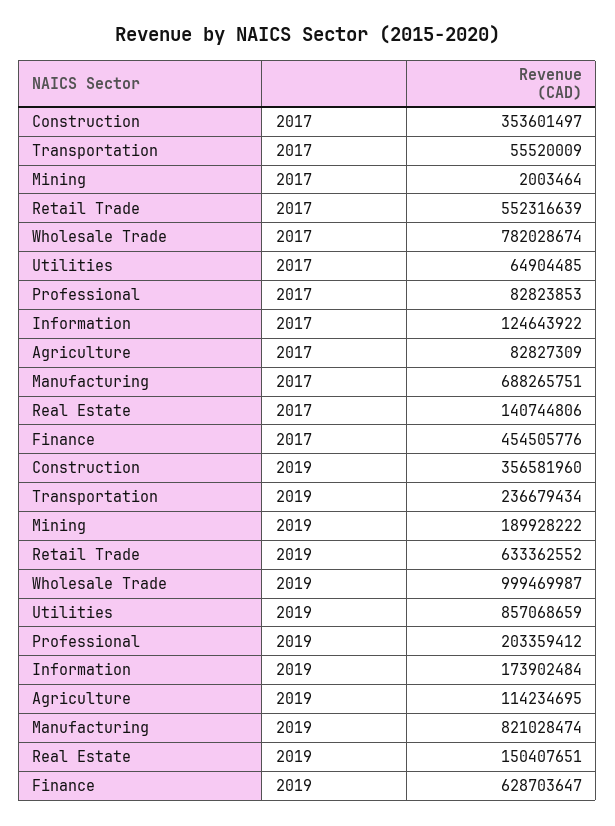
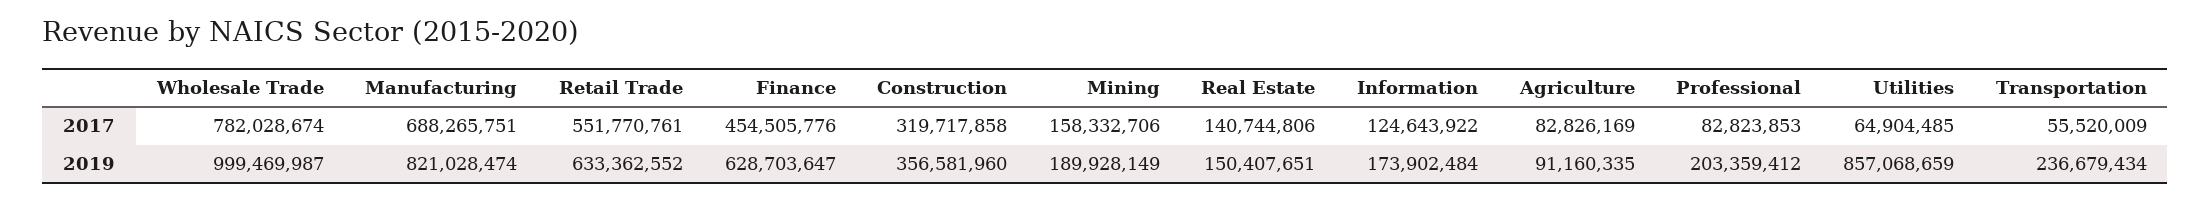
Construction, 2017: 353601497 -> 319717858
Mining, 2017: 2003464 -> 158332706
Retail Trade, 2017: 552316639 -> 551770761
Agriculture, 2017: 82827309 -> 82826169
Mining, 2019: 189928222 -> 189928149
Agriculture, 2019: 114234695 -> 91160335

